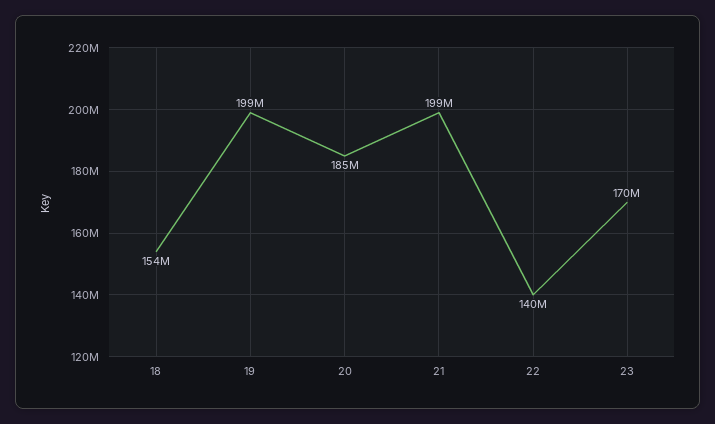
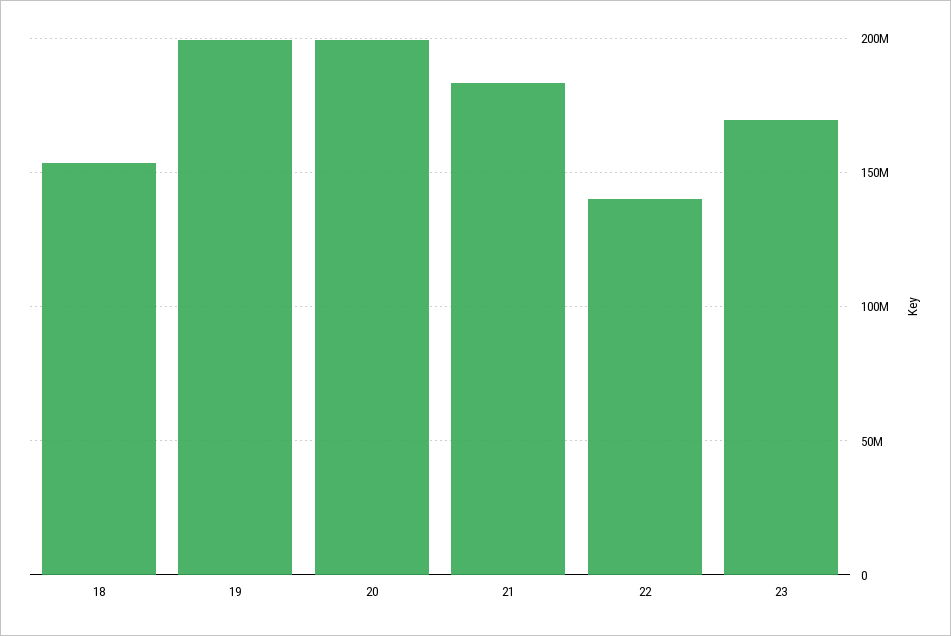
20: 185000000 -> 200000000
21: 199000000 -> 185000000

